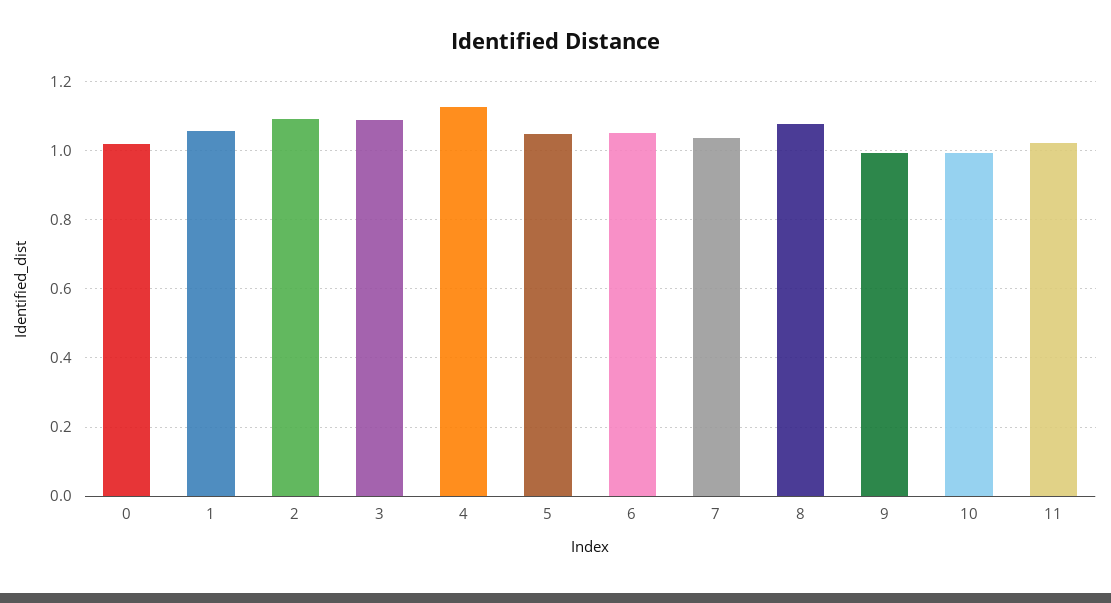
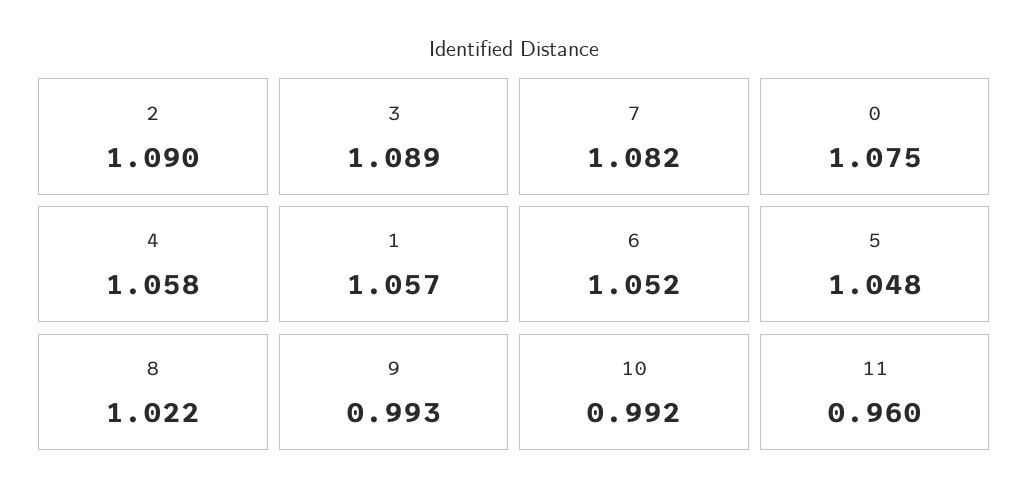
0: 1.02 -> 1.075
4: 1.12 -> 1.058
7: 1.04 -> 1.082
8: 1.08 -> 1.022
11: 1.02 -> 0.96

